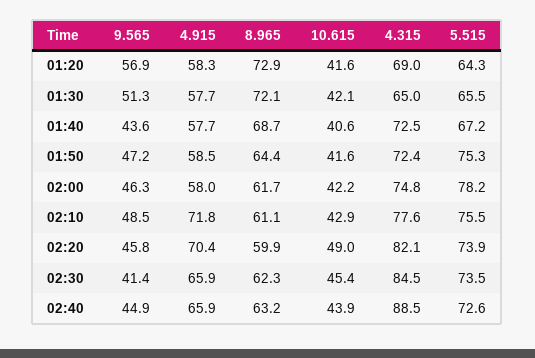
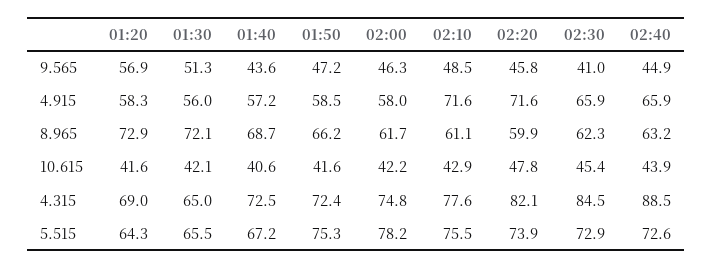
4.915, 01:30: 57.7 -> 56
4.915, 01:40: 57.7 -> 57.2
8.965, 01:50: 64.4 -> 66.2
4.915, 02:10: 71.8 -> 71.6
4.915, 02:20: 70.4 -> 71.6
10.615, 02:20: 49 -> 47.8
9.565, 02:30: 41.4 -> 41
5.515, 02:30: 73.5 -> 72.9

